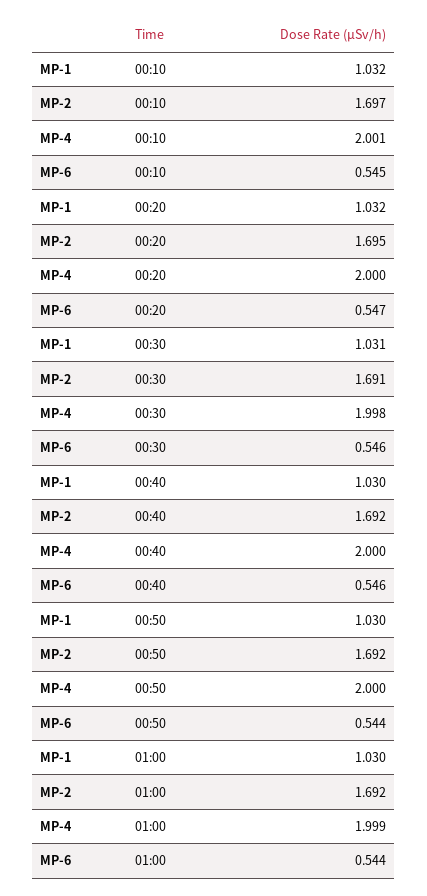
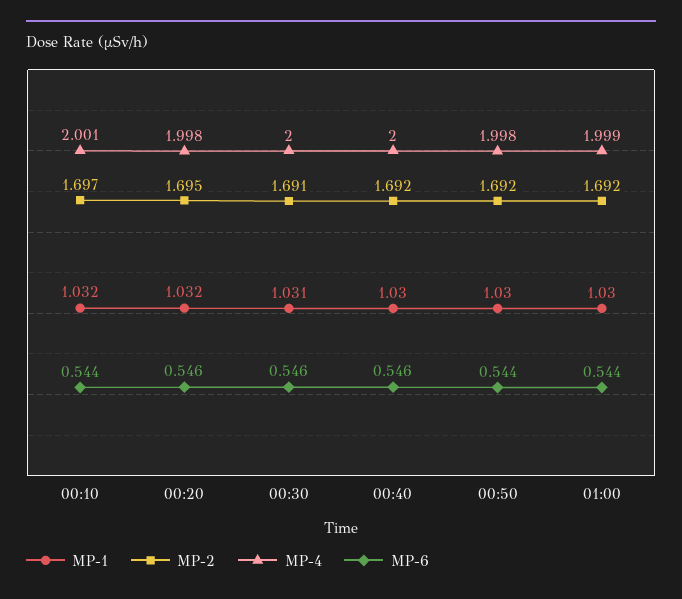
MP-6, 00:10: 0.545 -> 0.544
MP-4, 00:20: 2 -> 1.998
MP-6, 00:20: 0.547 -> 0.546
MP-4, 00:30: 1.998 -> 2
MP-4, 00:50: 2 -> 1.998

